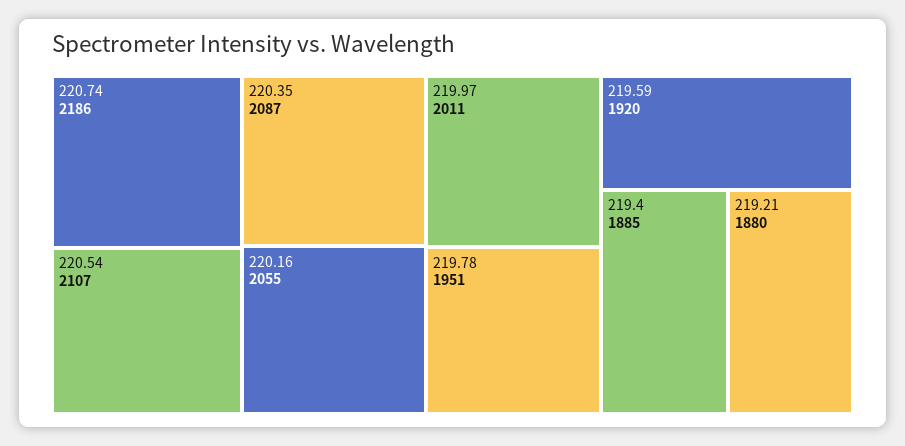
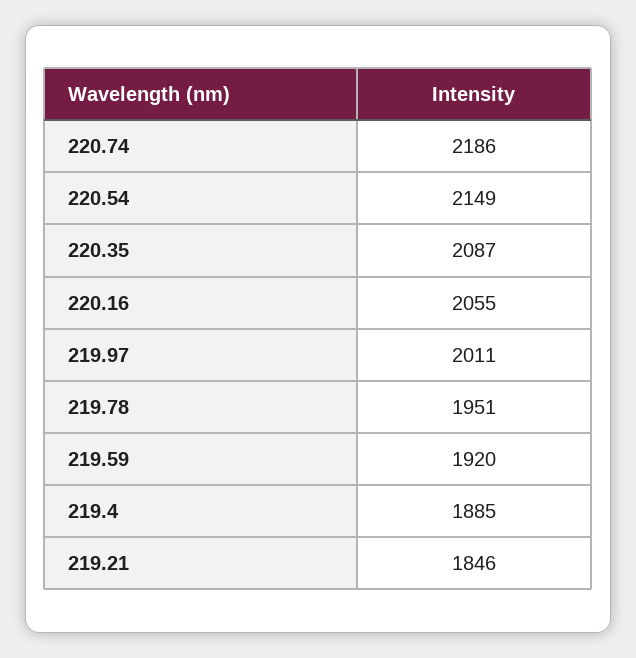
220.54: 2107 -> 2149
219.21: 1880 -> 1846

